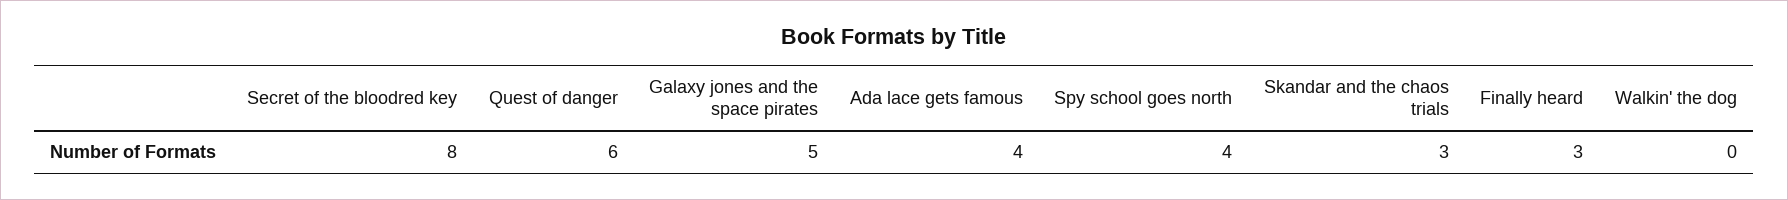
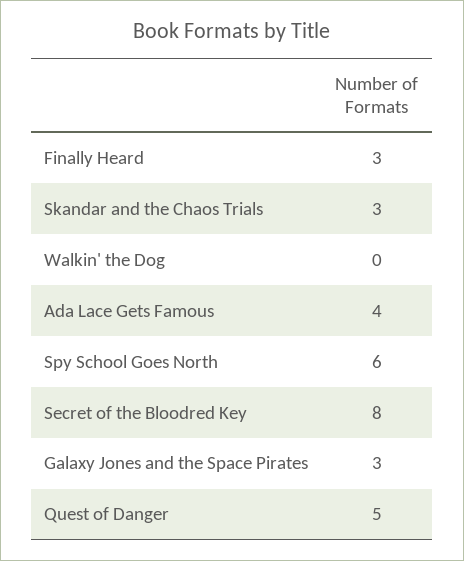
Quest of danger: 6 -> 5
Galaxy jones and the space pirates: 5 -> 3
Spy school goes north: 4 -> 6

